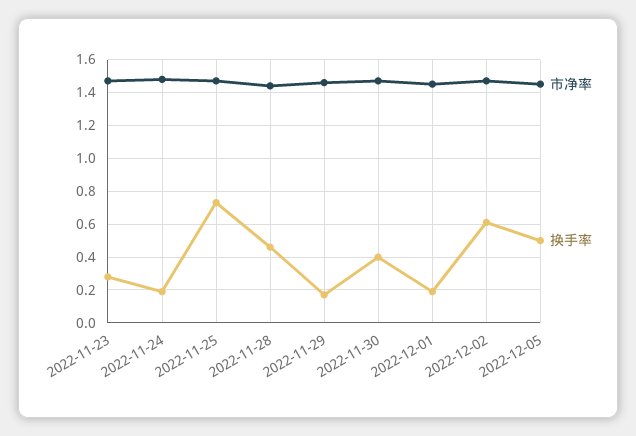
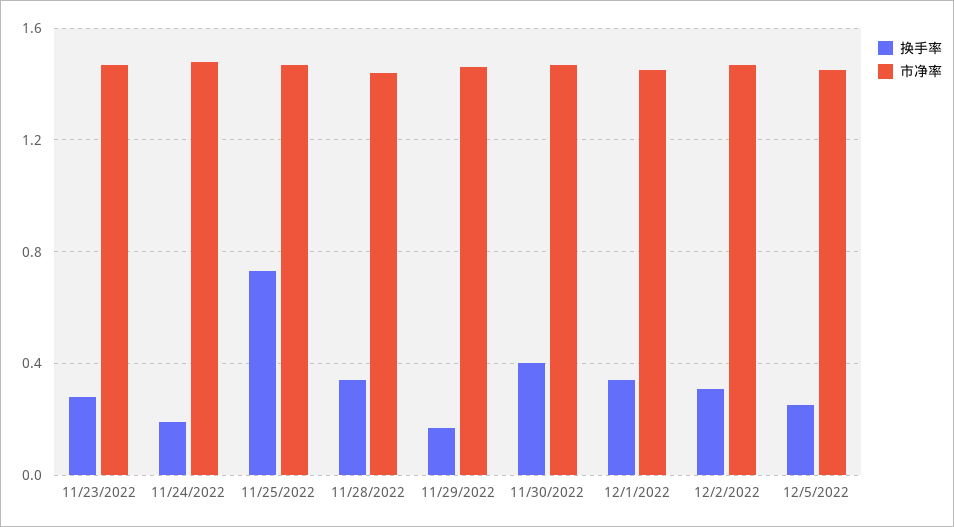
换手率, 2022-11-28: 0.45 -> 0.35
换手率, 2022-12-01: 0.2 -> 0.35
换手率, 2022-12-02: 0.6 -> 0.3
换手率, 2022-12-05: 0.5 -> 0.25

